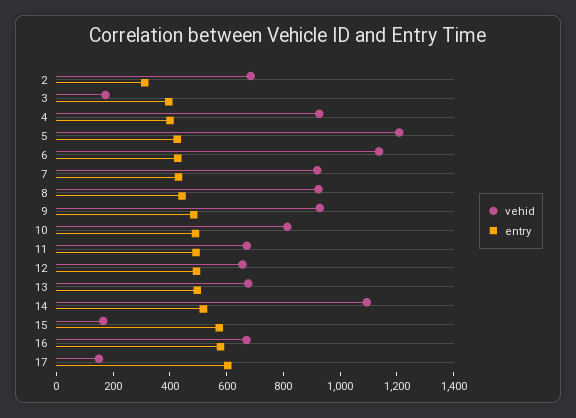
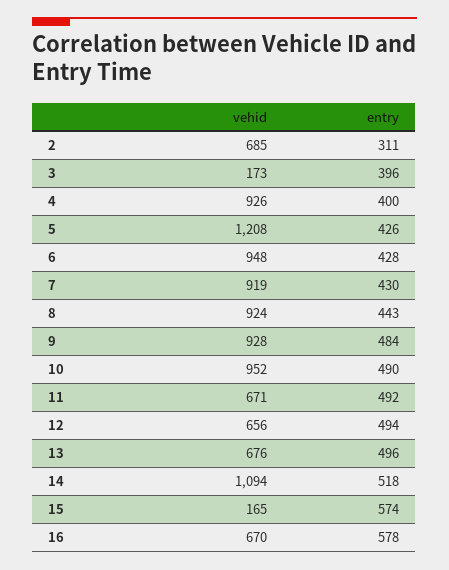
vehid, 6: 1150 -> 948
vehid, 10: 800 -> 952
vehid, 17: 150 -> none
entry, 17: 600 -> none

